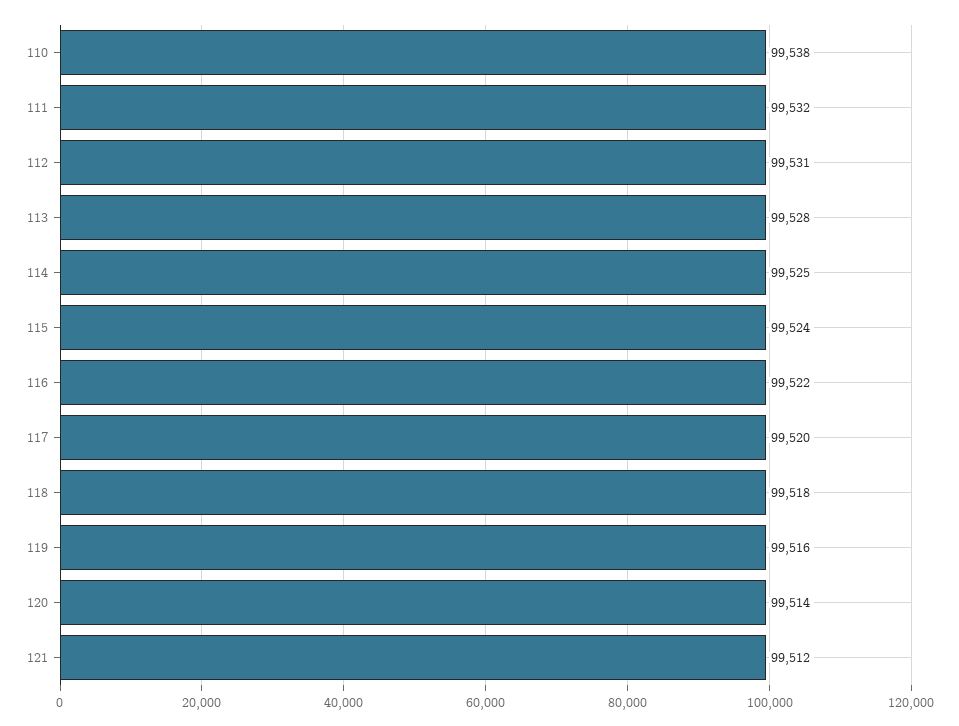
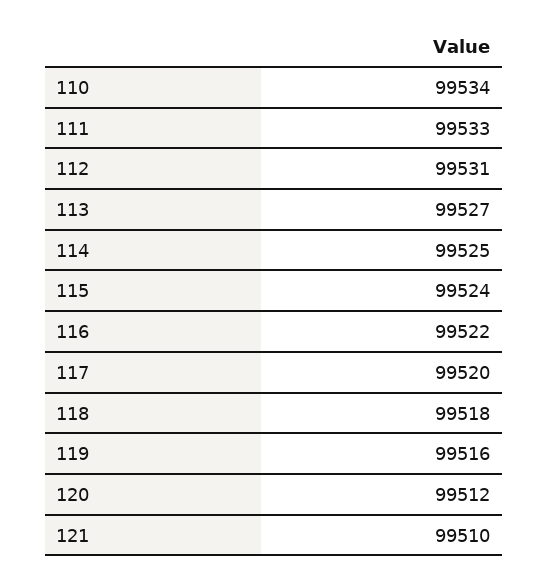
110: 99538 -> 99534
111: 99532 -> 99533
113: 99528 -> 99527
120: 99514 -> 99512
121: 99512 -> 99510

